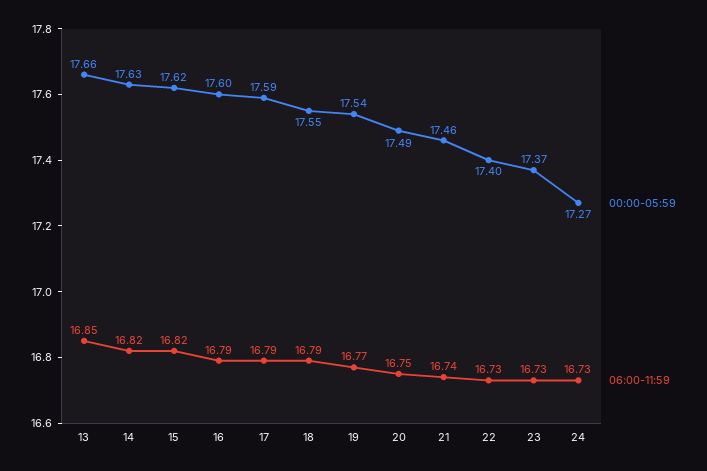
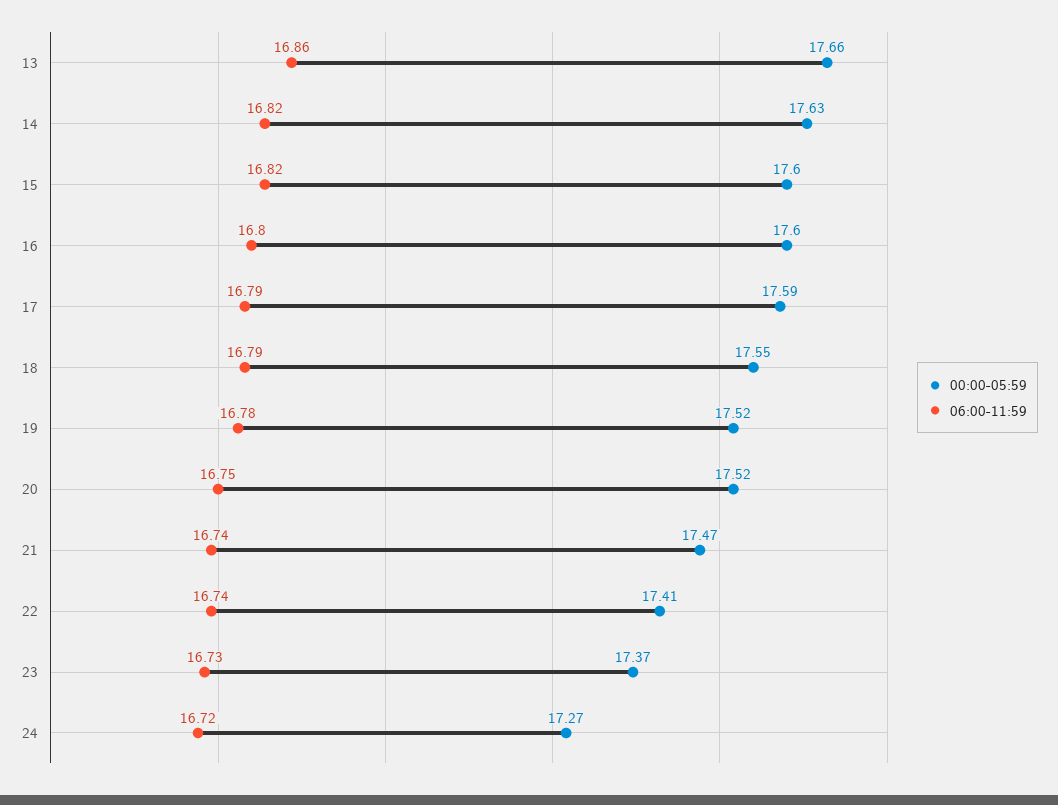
06:00-11:59, 13: 16.85 -> 16.86
00:00-05:59, 15: 17.62 -> 17.6
06:00-11:59, 16: 16.79 -> 16.8
00:00-05:59, 19: 17.54 -> 17.52
06:00-11:59, 19: 16.77 -> 16.78
00:00-05:59, 20: 17.49 -> 17.52
00:00-05:59, 21: 17.46 -> 17.47
00:00-05:59, 22: 17.4 -> 17.41
06:00-11:59, 22: 16.73 -> 16.74
06:00-11:59, 24: 16.73 -> 16.72

